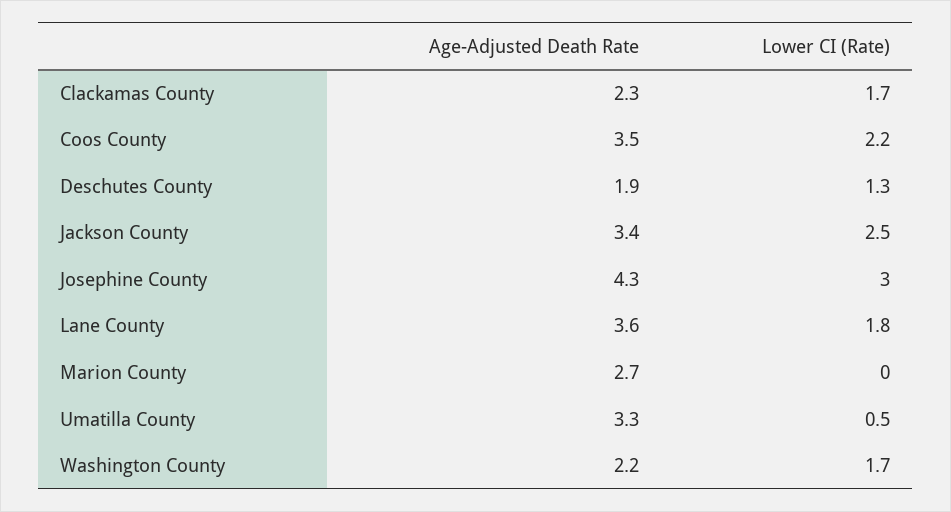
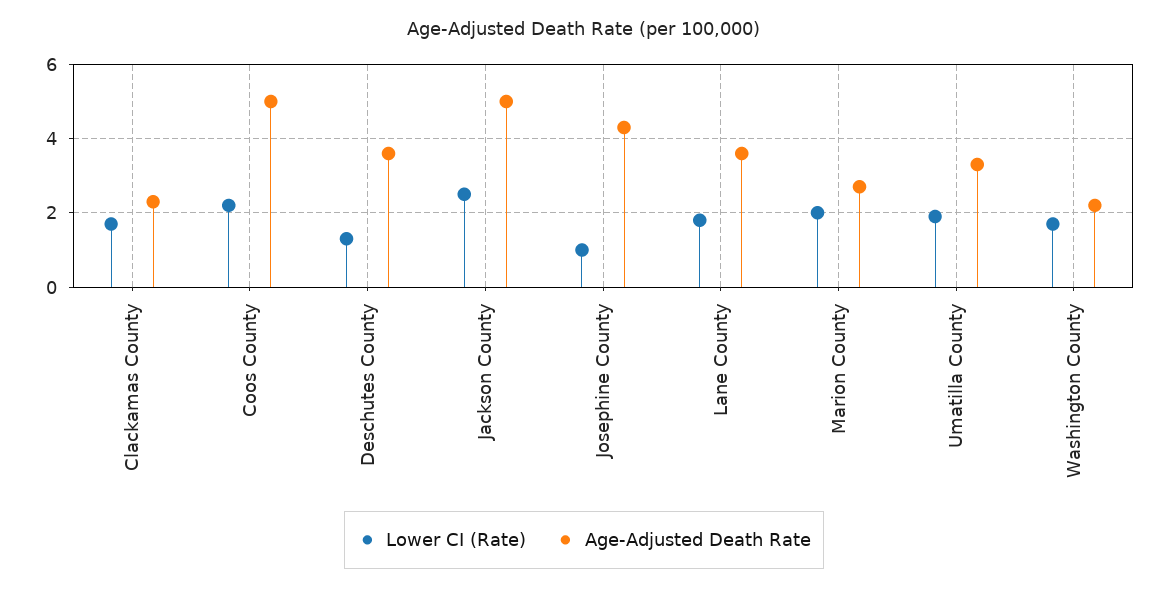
Age-Adjusted Death Rate, Coos County: 3.5 -> 5
Age-Adjusted Death Rate, Deschutes County: 1.9 -> 3.5
Age-Adjusted Death Rate, Jackson County: 3.4 -> 5
Lower CI (Rate), Josephine County: 3 -> 1
Lower CI (Rate), Marion County: 0 -> 2
Lower CI (Rate), Umatilla County: 0.5 -> 2

